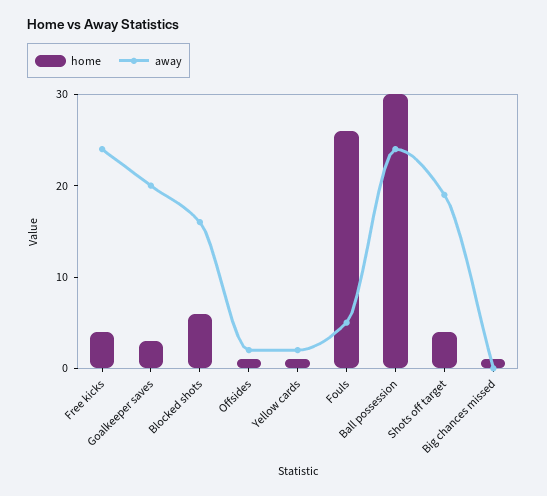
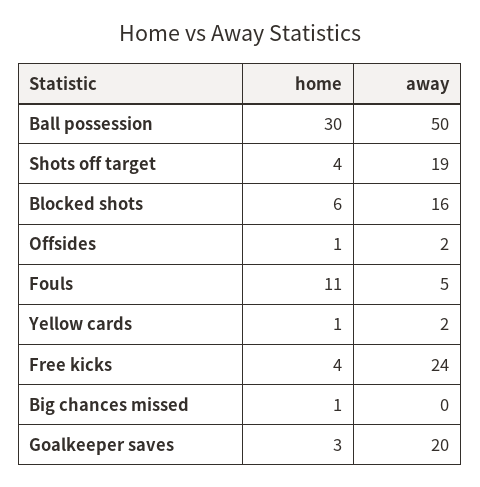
home, Fouls: 26 -> 11
away, Ball possession: 24 -> 50

